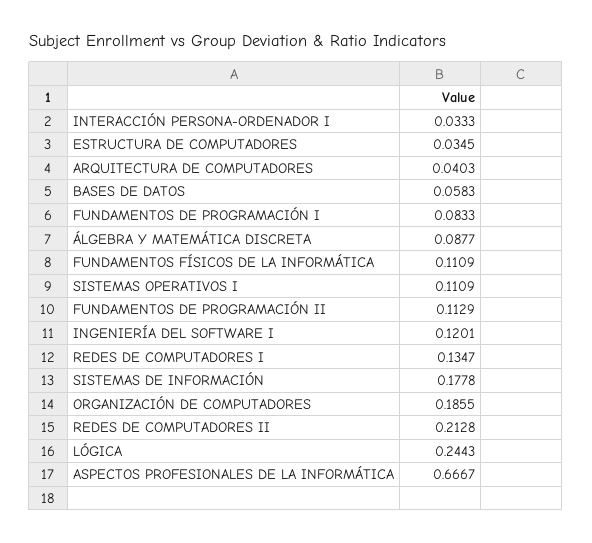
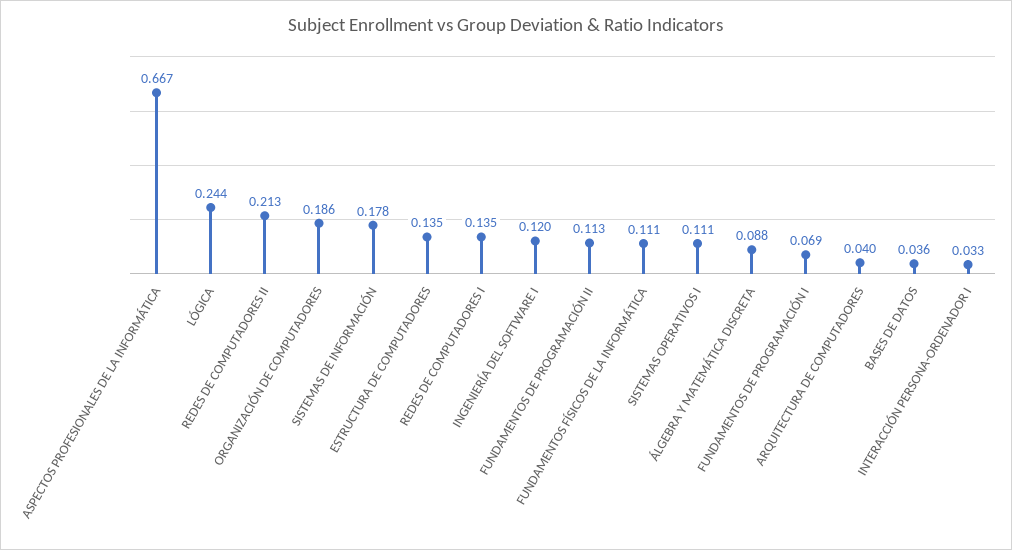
ESTRUCTURA DE COMPUTADORES: 0.0345 -> 0.135
BASES DE DATOS: 0.0583 -> 0.036
FUNDAMENTOS DE PROGRAMACIÓN I: 0.0833 -> 0.069

